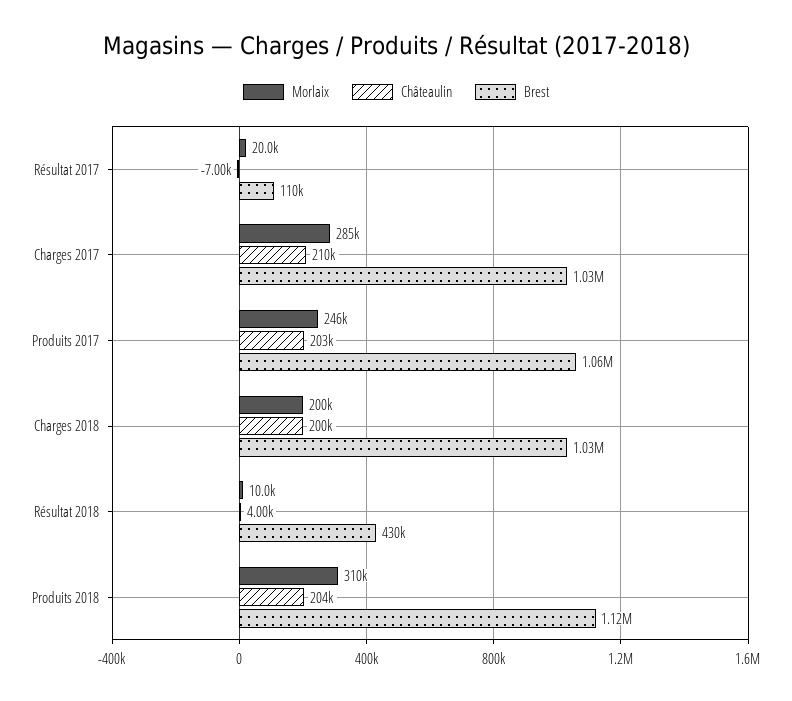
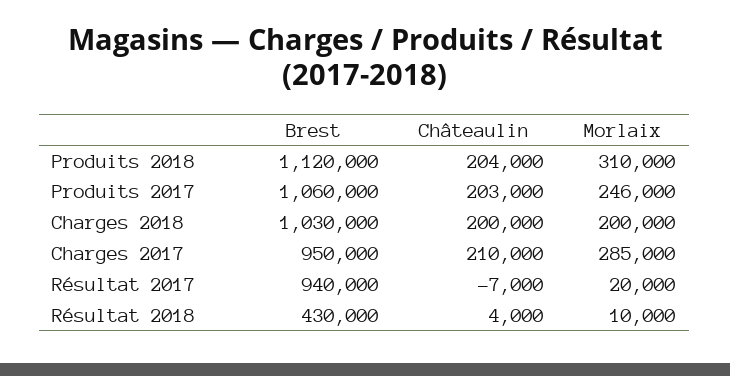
Brest, Résultat 2017: 110000 -> 940000
Brest, Charges 2017: 1030000 -> 950000

